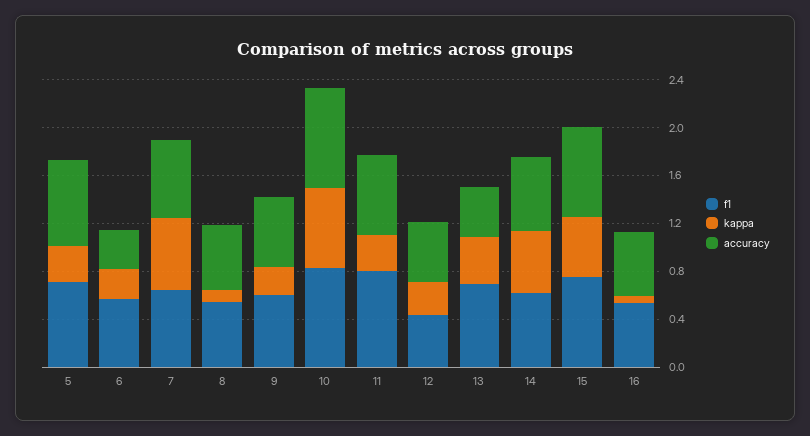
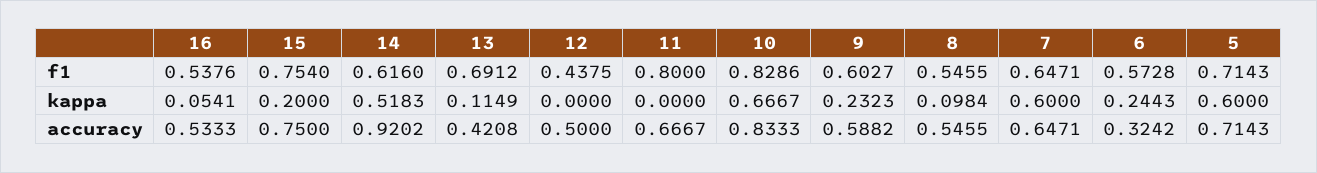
kappa, 5: 0.3 -> 0.6
kappa, 11: 0.3 -> 0
kappa, 12: 0.3 -> 0
kappa, 13: 0.4 -> 0.1149
accuracy, 14: 0.6 -> 0.9202
kappa, 15: 0.5 -> 0.2

